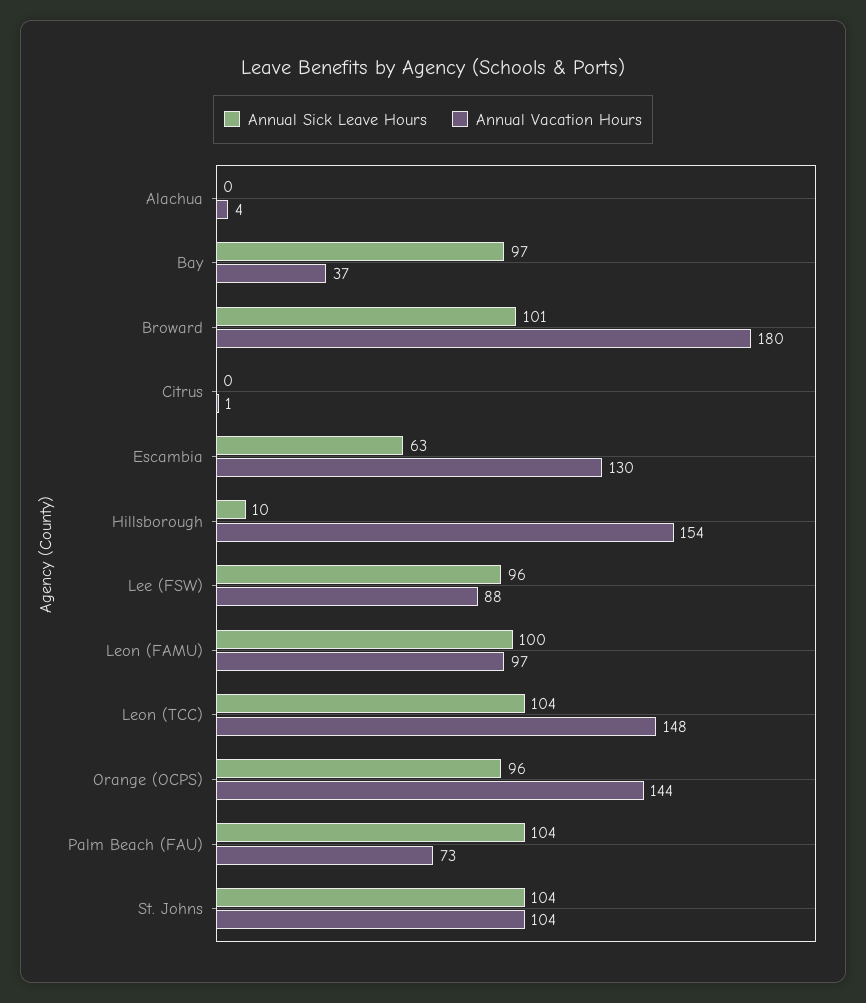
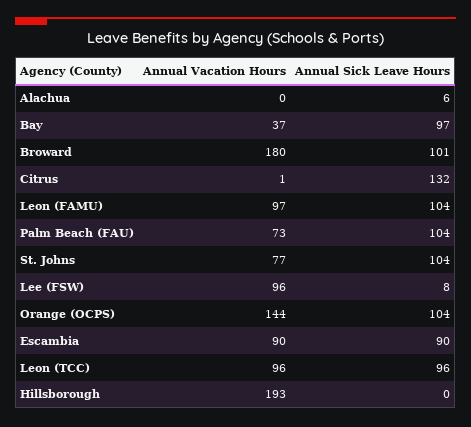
Annual Sick Leave Hours, Alachua: 0 -> 6
Annual Vacation Hours, Alachua: 4 -> 0
Annual Sick Leave Hours, Citrus: 0 -> 132
Annual Sick Leave Hours, Escambia: 63 -> 90
Annual Vacation Hours, Escambia: 130 -> 90
Annual Sick Leave Hours, Hillsborough: 10 -> 0
Annual Vacation Hours, Hillsborough: 154 -> 193
Annual Sick Leave Hours, Lee (FSW): 96 -> 8
Annual Vacation Hours, Lee (FSW): 88 -> 96
Annual Sick Leave Hours, Leon (FAMU): 100 -> 104
Annual Sick Leave Hours, Leon (TCC): 104 -> 96
Annual Vacation Hours, Leon (TCC): 148 -> 96
Annual Sick Leave Hours, Orange (OCPS): 96 -> 104
Annual Vacation Hours, St. Johns: 104 -> 77

